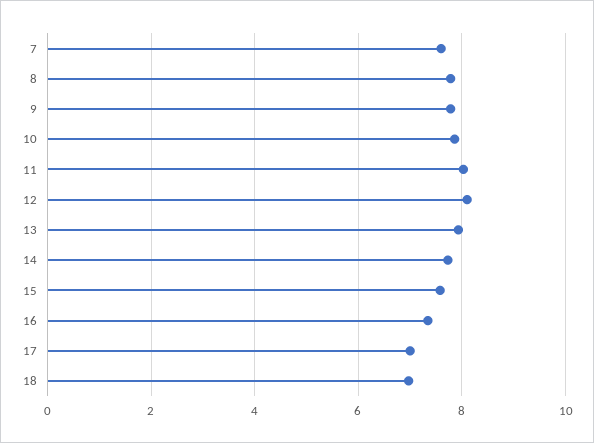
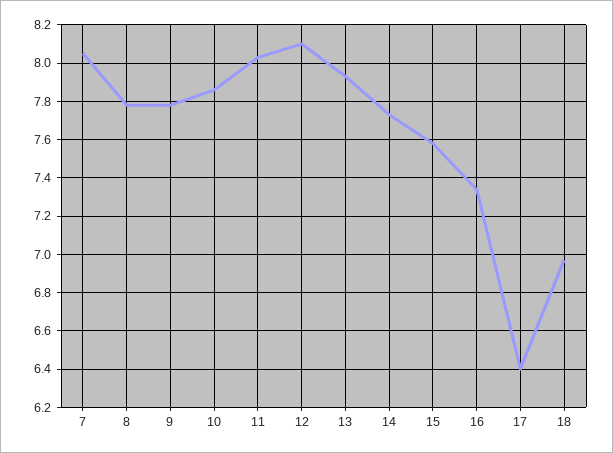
7: 7.6 -> 8.05
17: 7 -> 6.4

